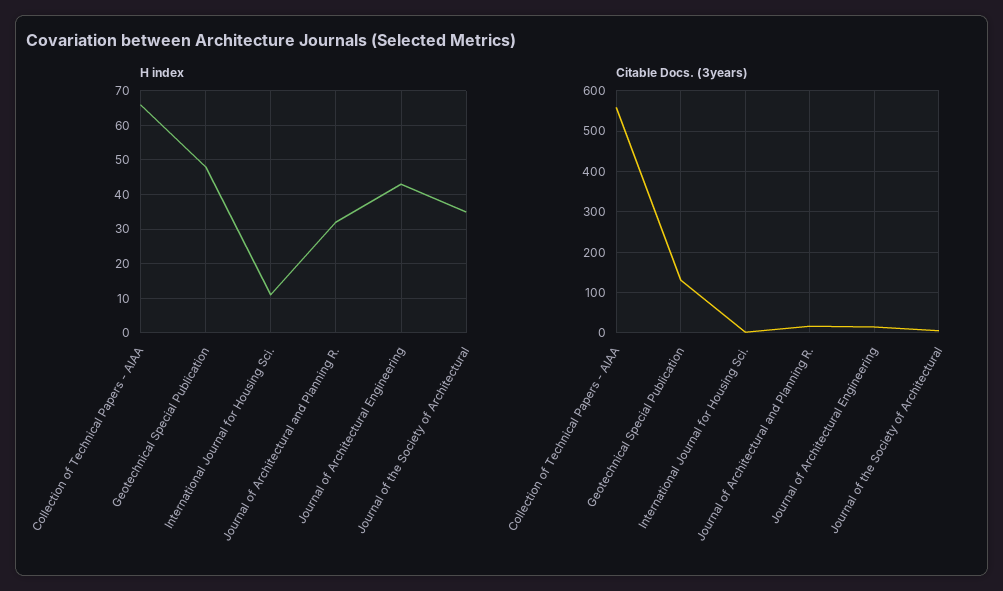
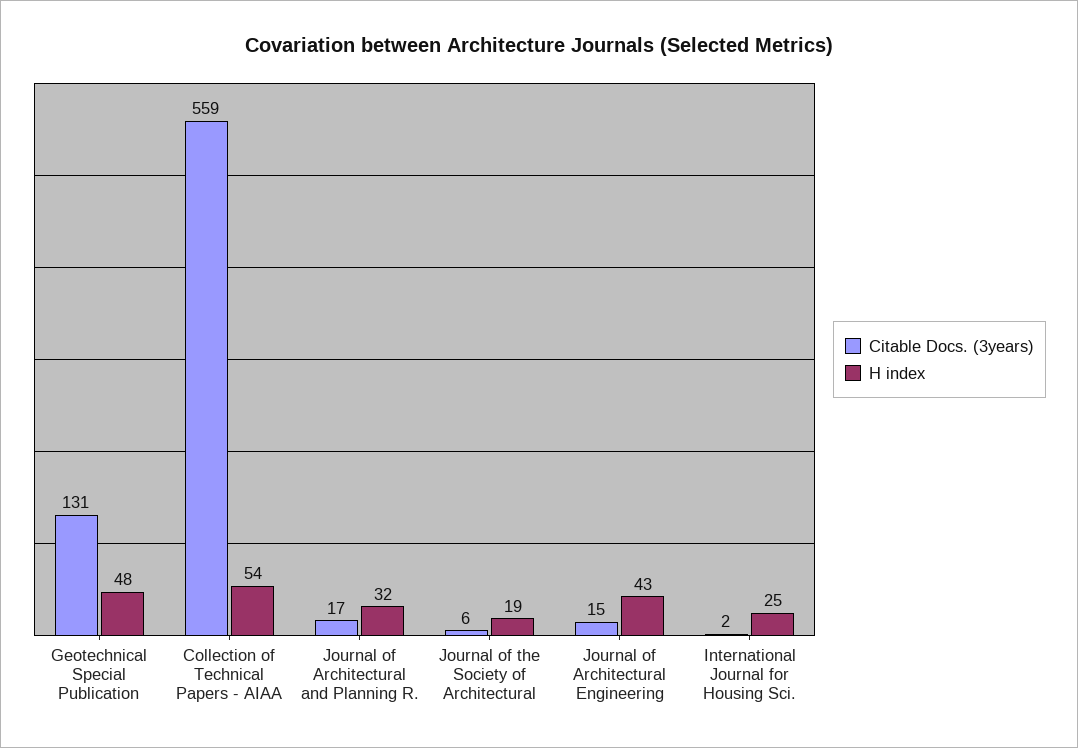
H index, Collection of Technical Papers - AIAA: 65 -> 54
H index, International Journal for Housing Sci.: 10 -> 25
H index, Journal of the Society of Architectural: 35 -> 19

